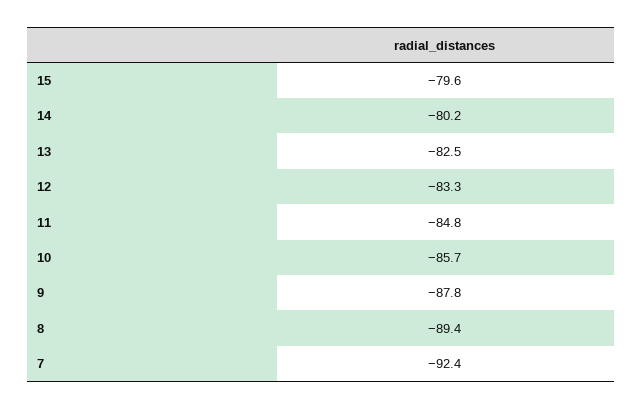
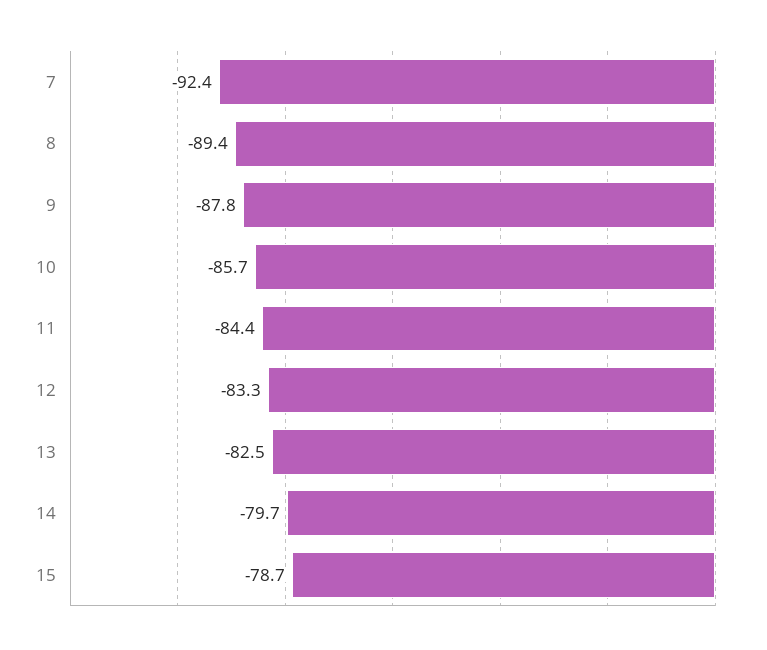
15: -79.6 -> -78.7
14: -80.2 -> -79.7
11: -84.8 -> -84.4

